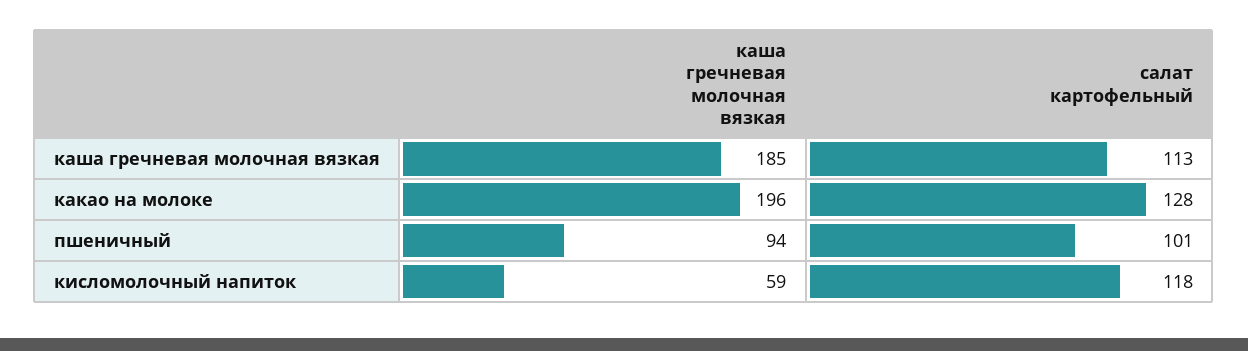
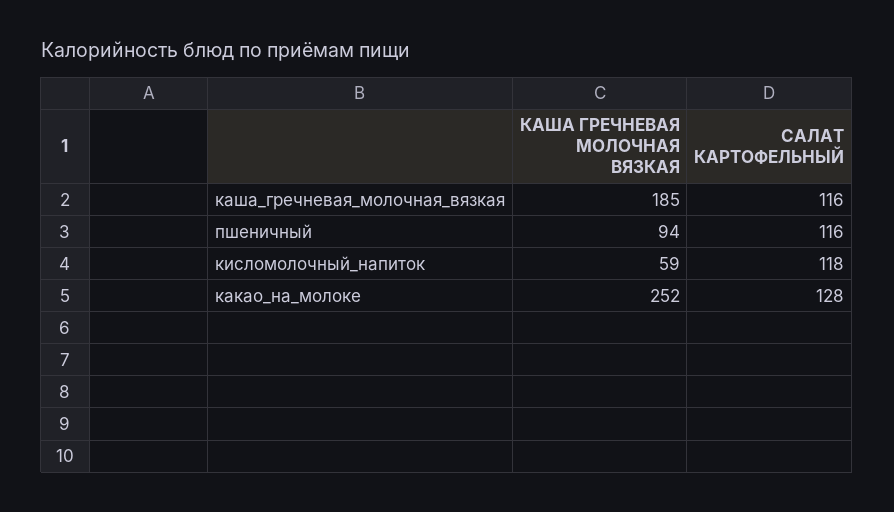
салат картофельный, каша гречневая молочная вязкая: 113 -> 116
каша гречневая молочная вязкая, какао на молоке: 196 -> 252
салат картофельный, пшеничный: 101 -> 116

